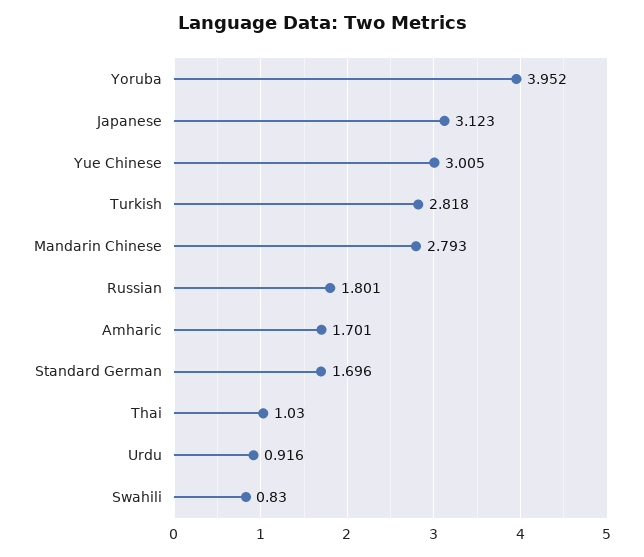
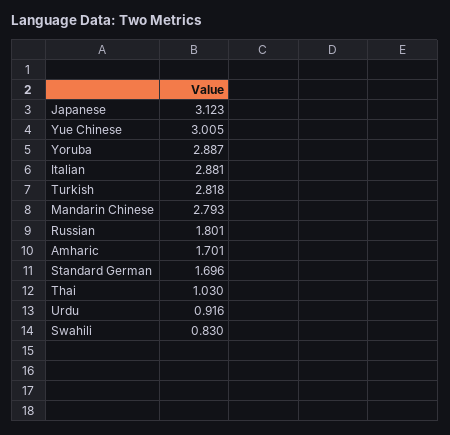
Yoruba: 3.952 -> 2.887
Italian: none -> 2.881

